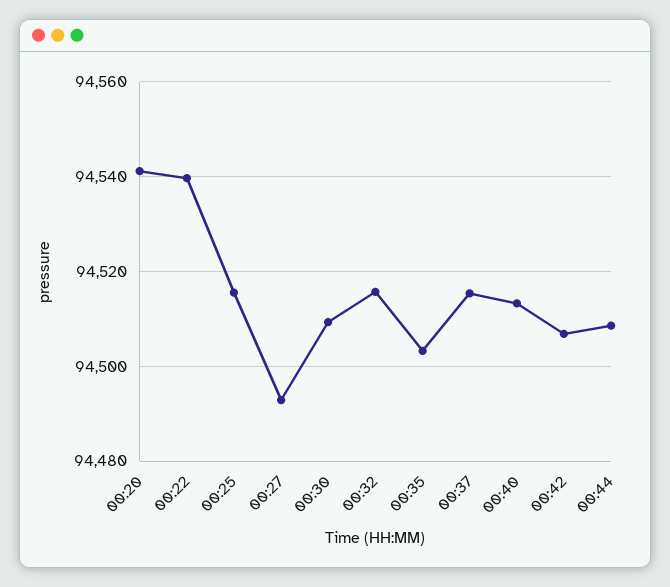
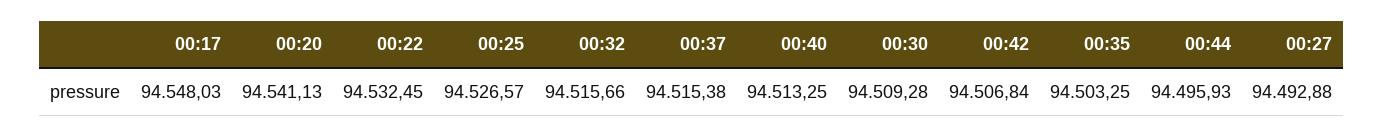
00:22: 94540 -> 94532.45
00:25: 94516 -> 94526.57
00:44: 94508 -> 94495.93
00:17: none -> 94548.03

